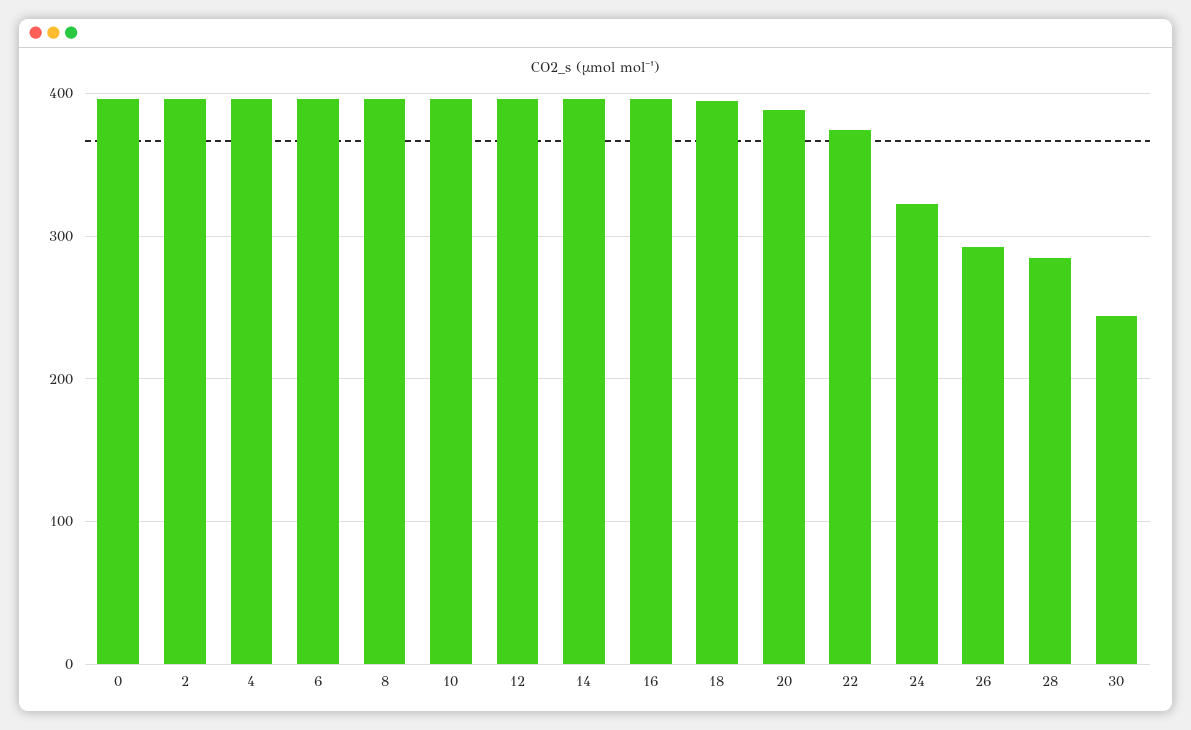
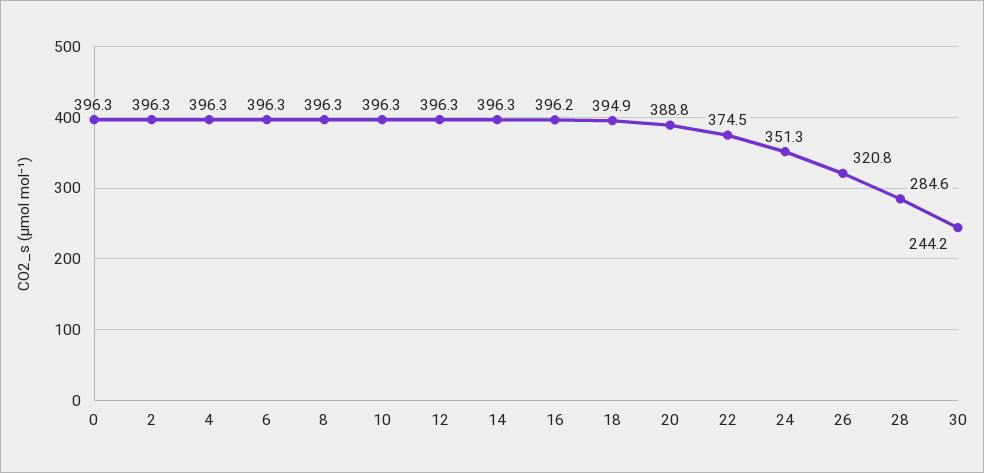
24: 320 -> 351.3
26: 290 -> 320.8

